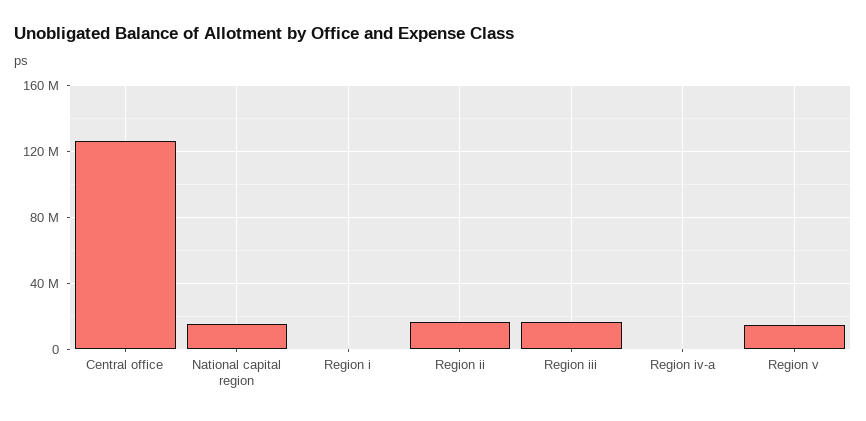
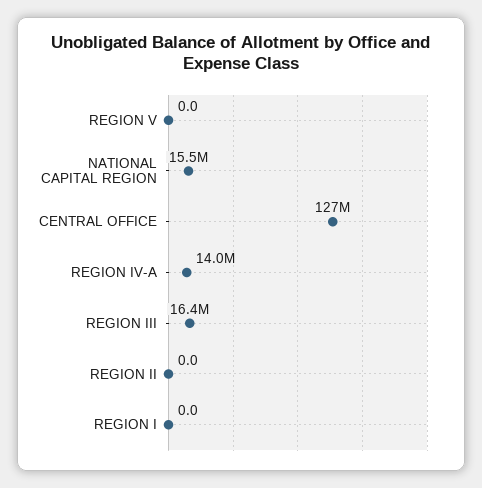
Region ii: 15000000 -> 0
Region iv-a: 0 -> 14000000
Region v: 15000000 -> 0

